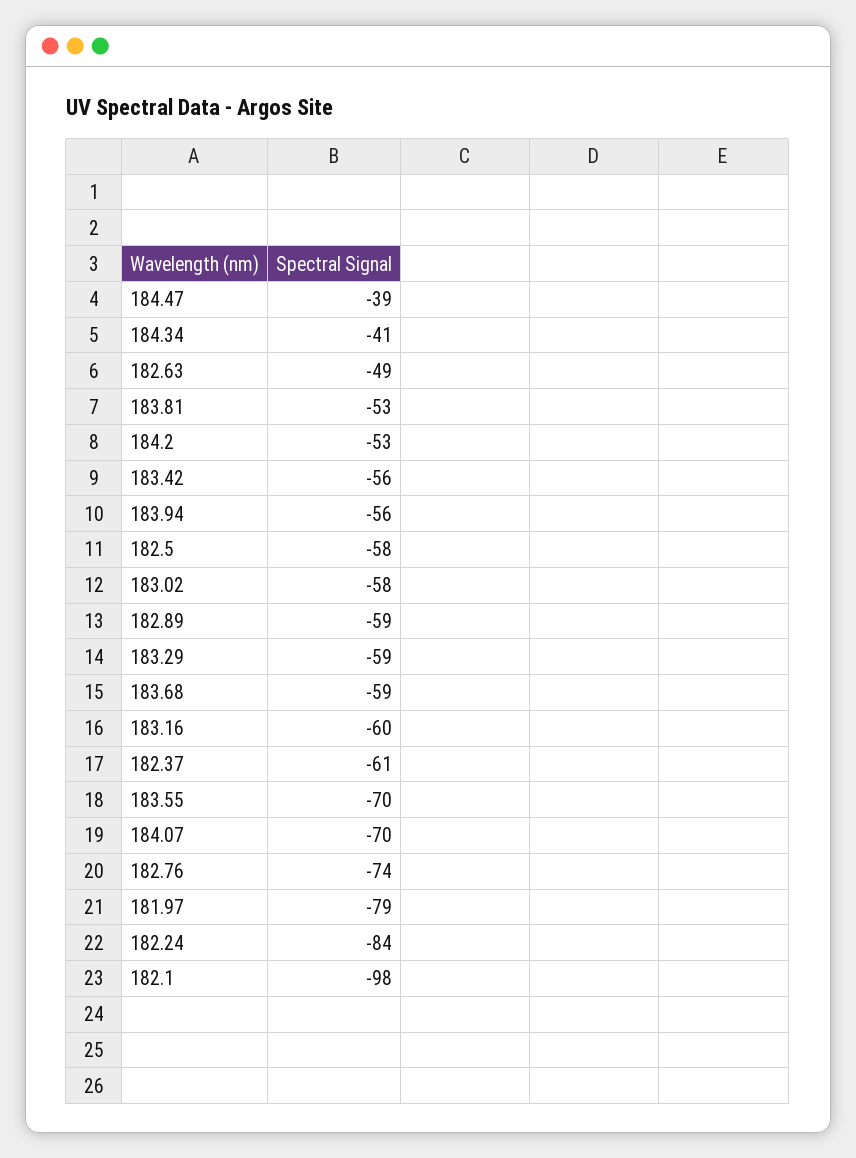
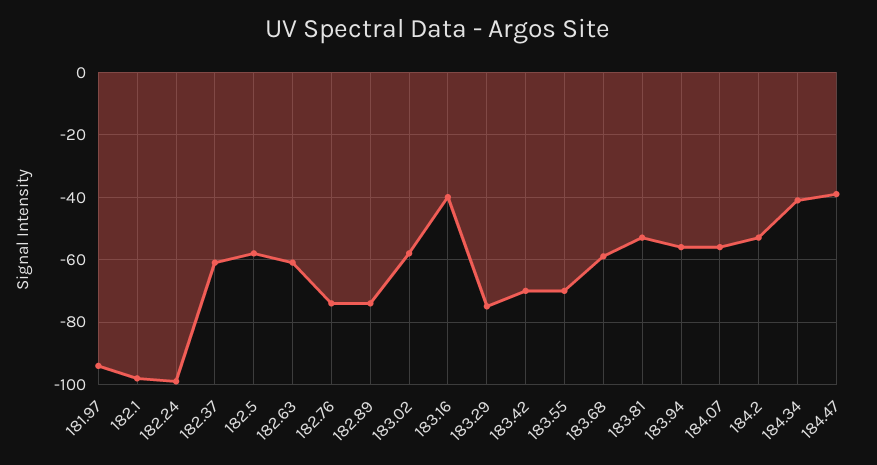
182.63: -49 -> -60
183.42: -56 -> -70
182.89: -59 -> -75
183.29: -59 -> -75
183.16: -60 -> -40
184.07: -70 -> -55
181.97: -79 -> -95
182.24: -84 -> -100

